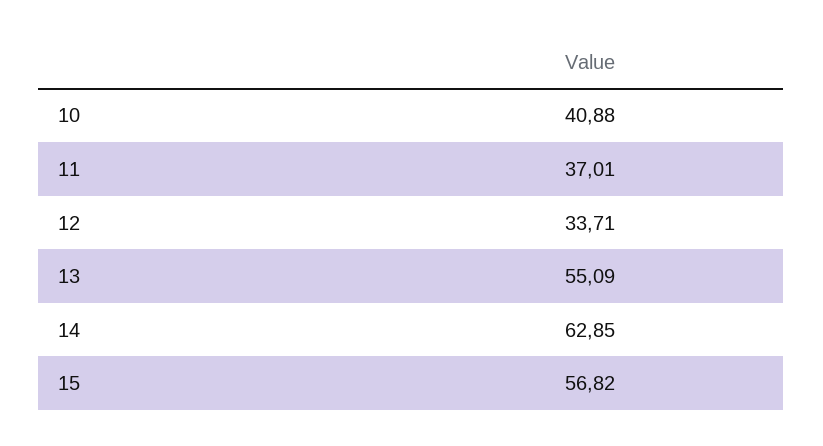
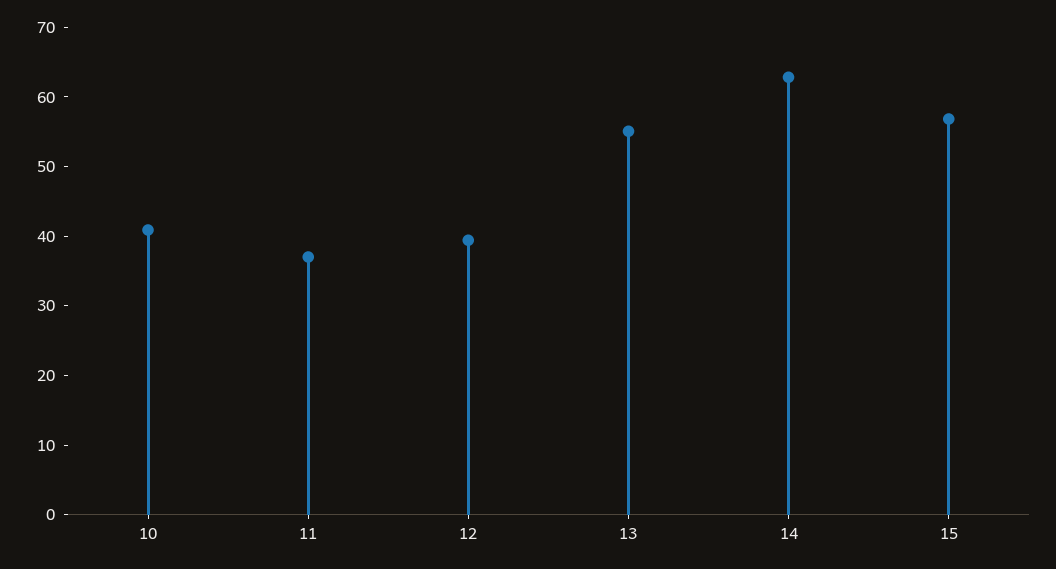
12: 33.71 -> 40

